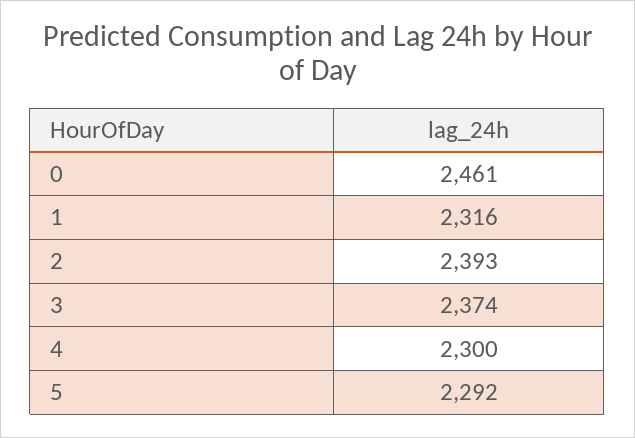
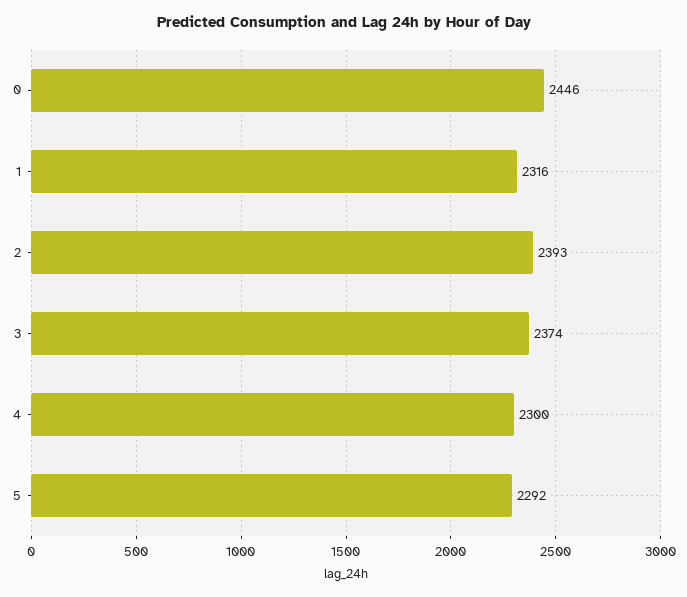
0: 2461 -> 2446

